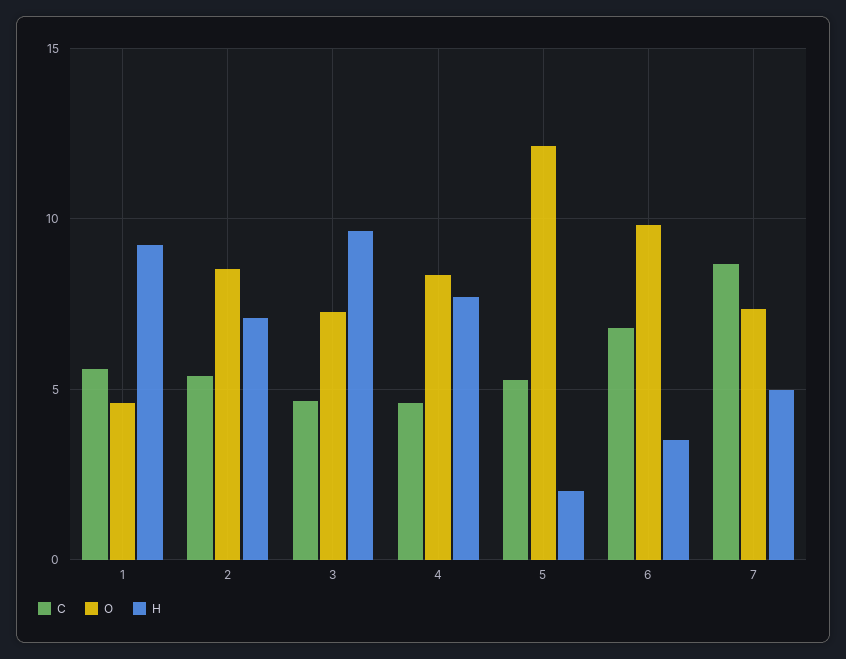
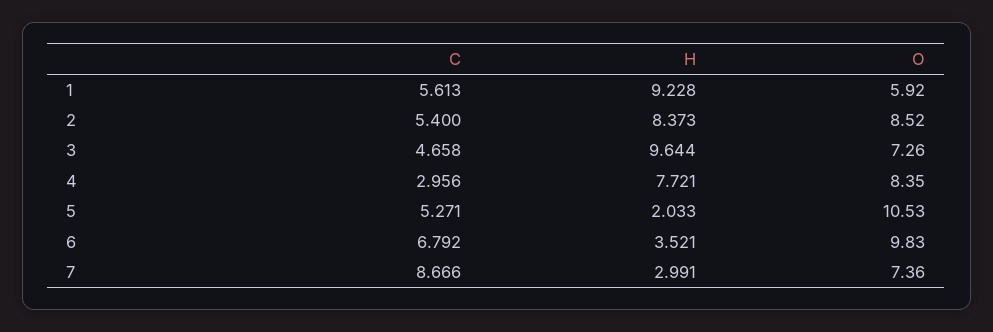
O, 1: 4.5 -> 5.92
H, 2: 7 -> 8.373
C, 4: 4.5 -> 2.956
O, 5: 12 -> 10.53
H, 7: 5 -> 2.991

